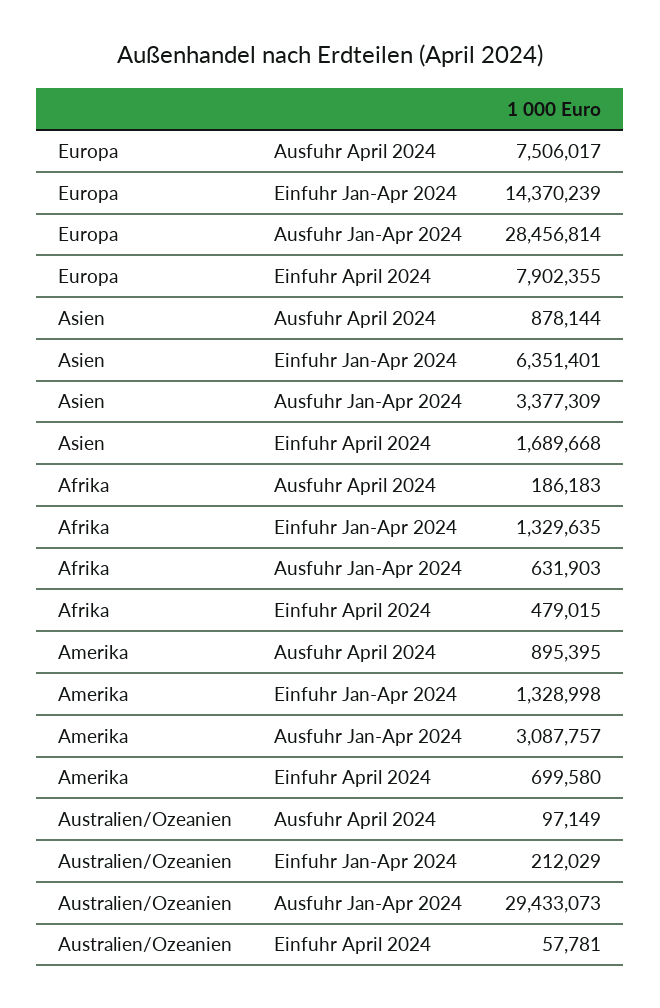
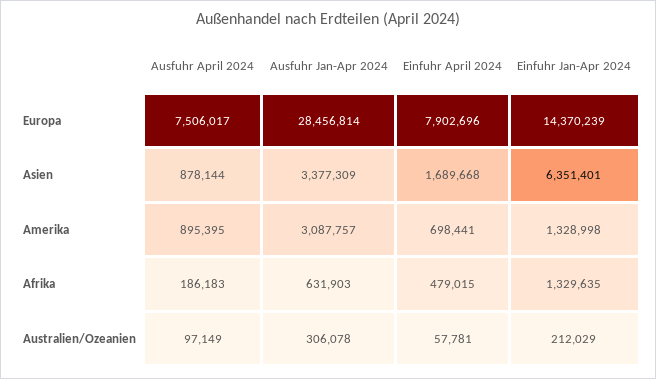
Europa, Einfuhr April 2024: 7902355 -> 7902696
Amerika, Einfuhr April 2024: 699580 -> 698441
Australien/Ozeanien, Ausfuhr Jan-Apr 2024: 29433073 -> 306078

